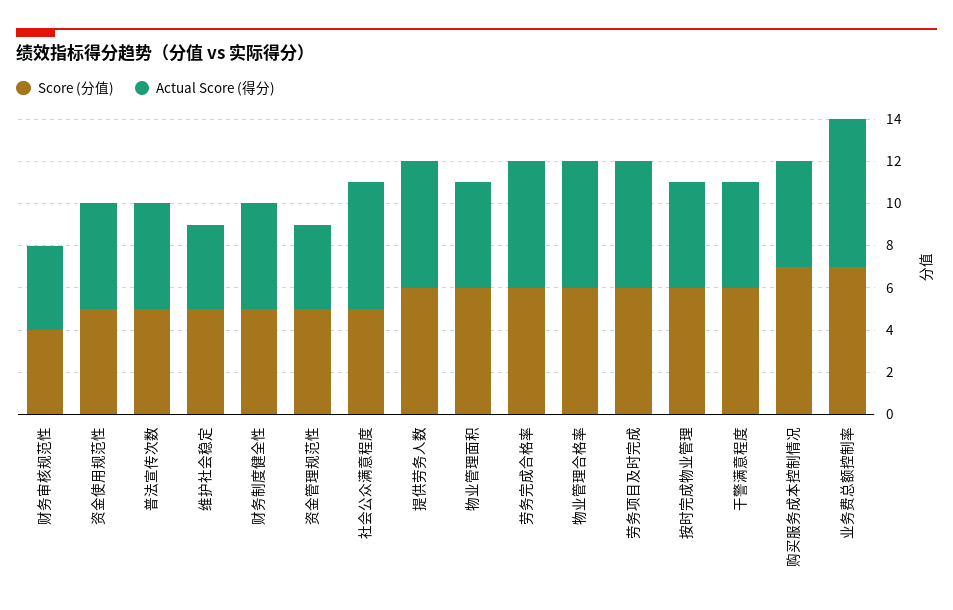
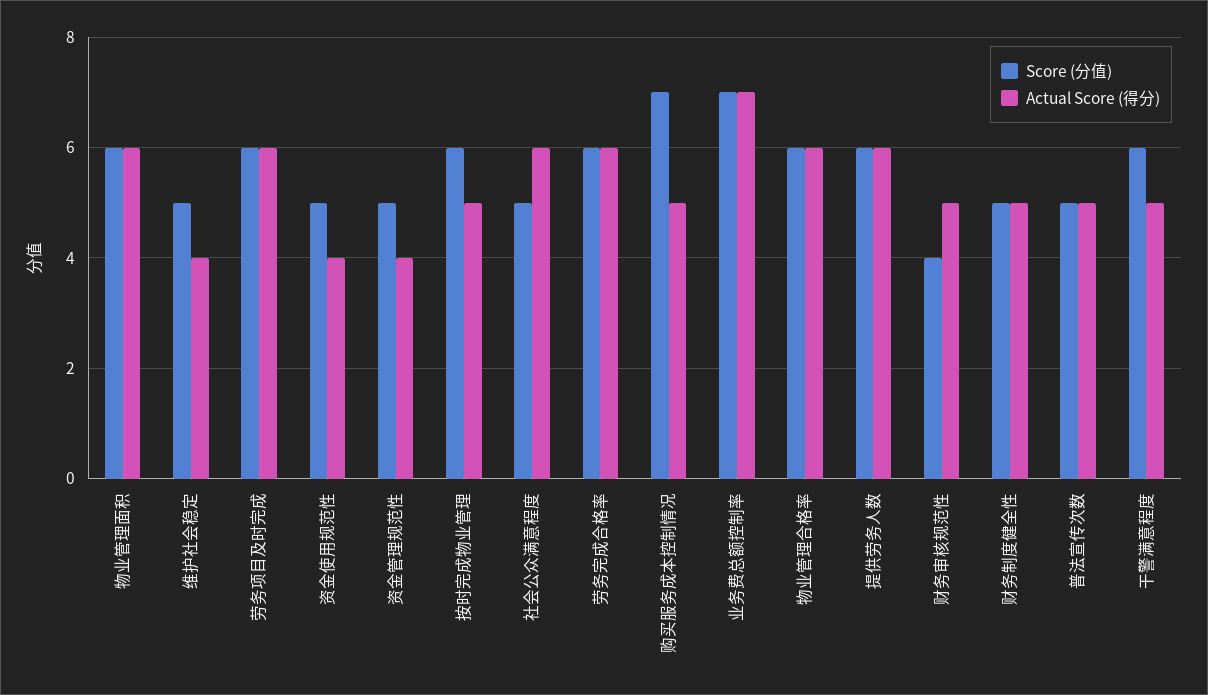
Actual Score (得分), 财务审核规范性: 4 -> 5
Actual Score (得分), 资金使用规范性: 5 -> 4
Actual Score (得分), 物业管理面积: 5 -> 6

